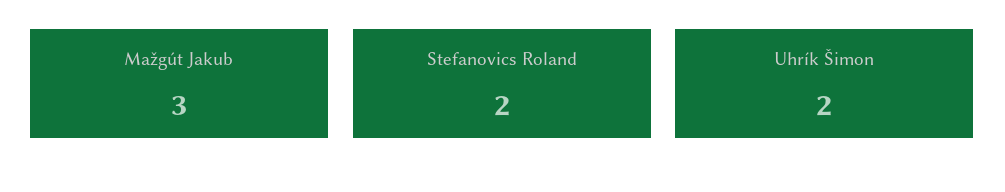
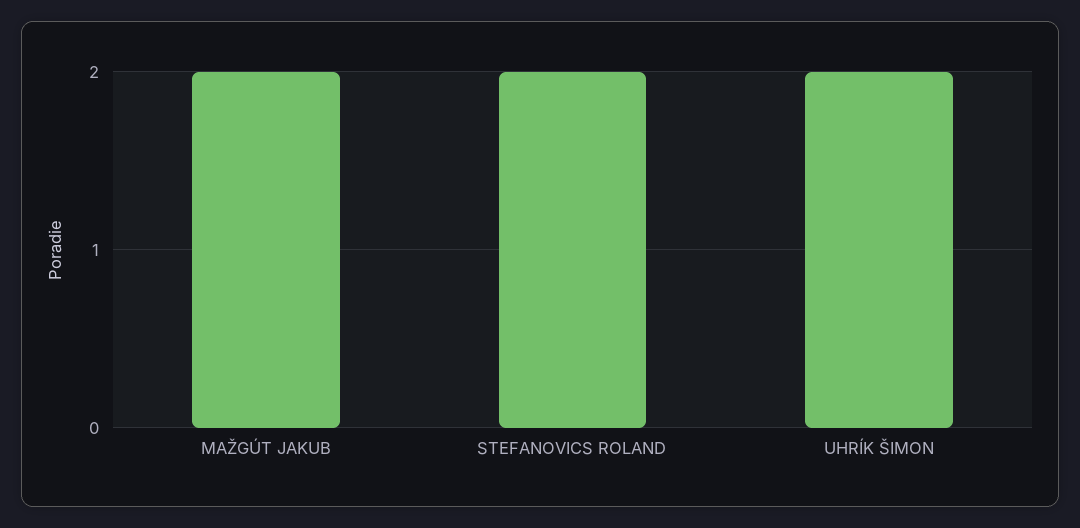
Mažgút Jakub: 3 -> 2

